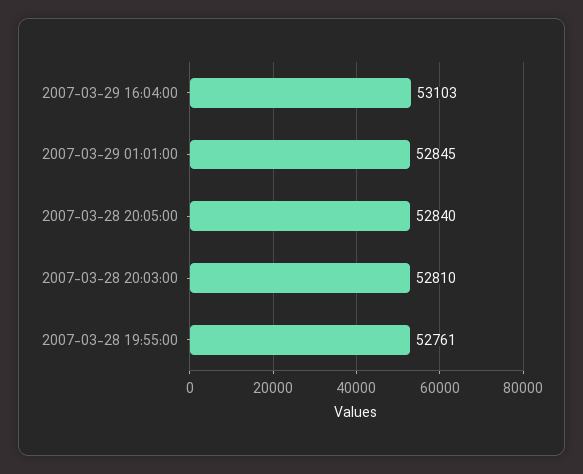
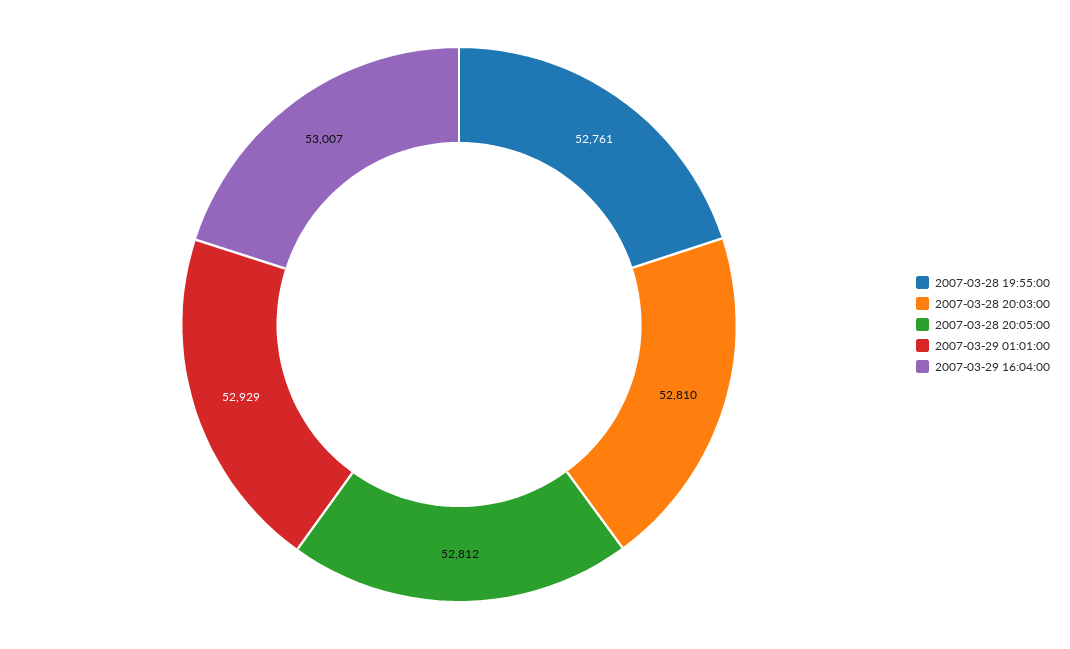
2007-03-29 16:04:00: 53103 -> 53007
2007-03-29 01:01:00: 52845 -> 52929
2007-03-28 20:05:00: 52840 -> 52812

